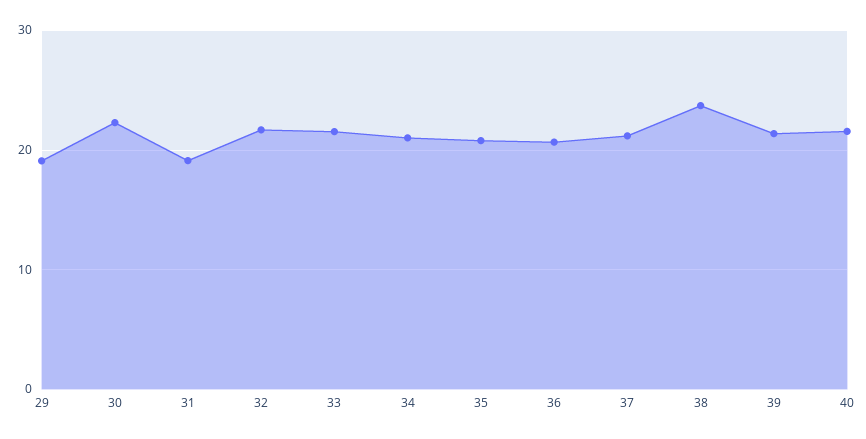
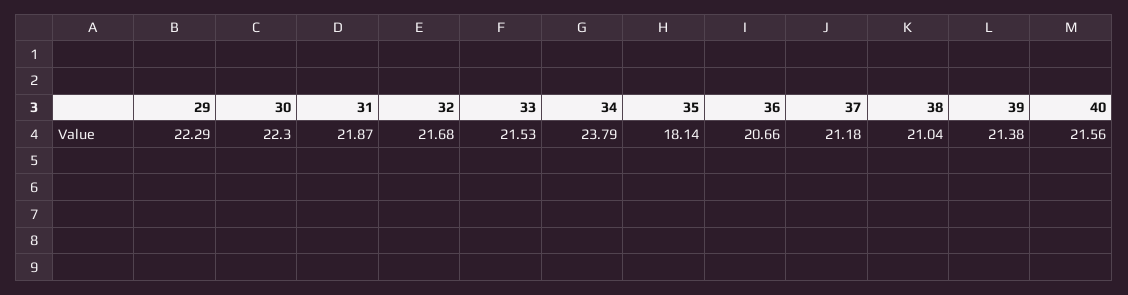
29: 19 -> 22.29
31: 19 -> 21.87
34: 21 -> 23.79
35: 21 -> 18.14
38: 24 -> 21.04

